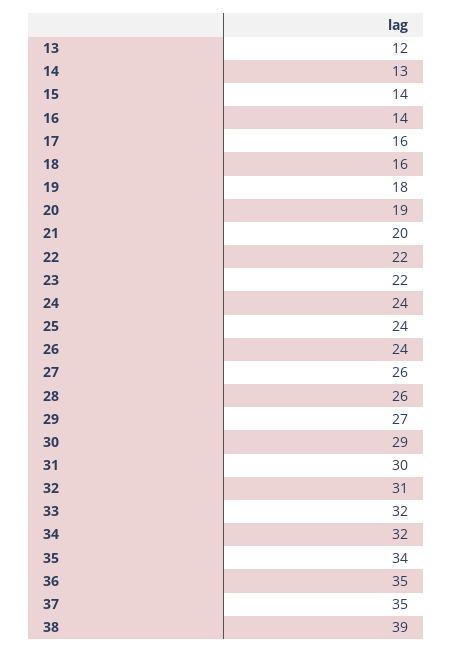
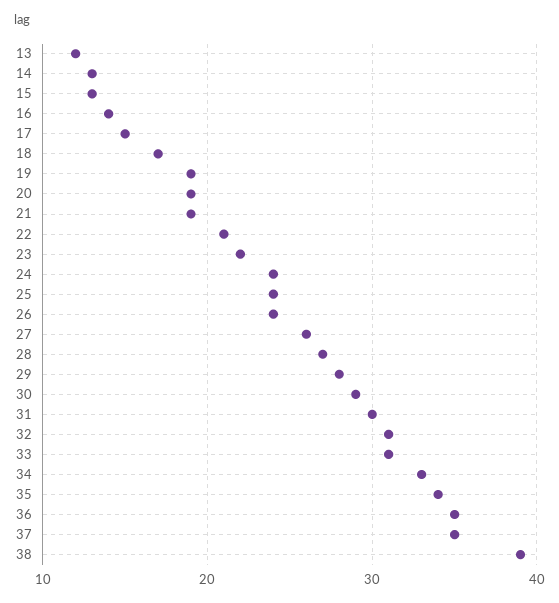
15: 14 -> 13
17: 16 -> 15
18: 16 -> 17
19: 18 -> 19
21: 20 -> 19
22: 22 -> 21
28: 26 -> 27
29: 27 -> 28
33: 32 -> 31
34: 32 -> 33

